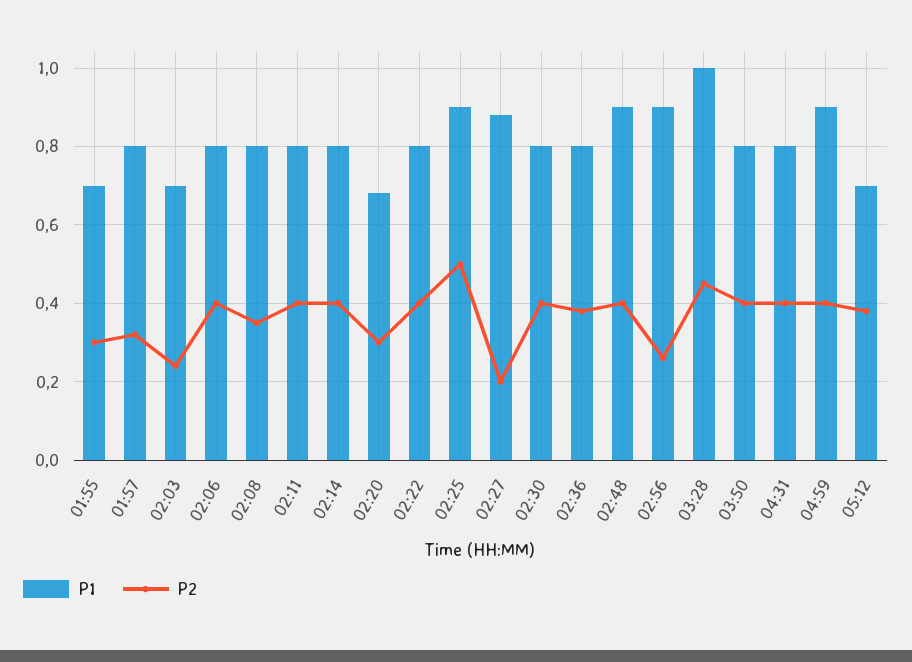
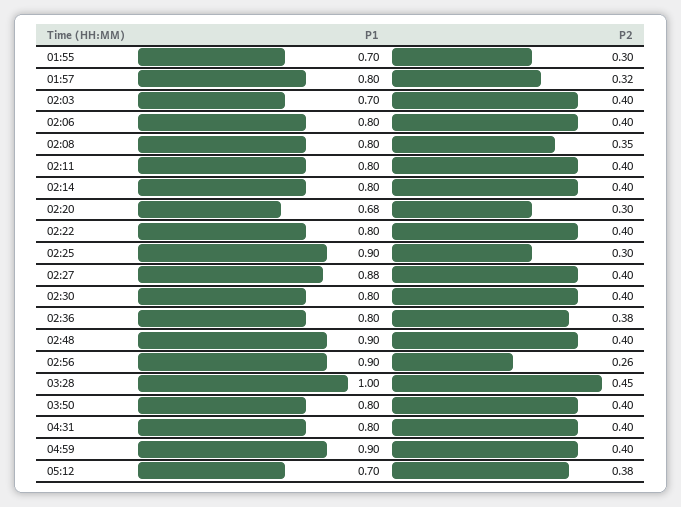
P2, 02:03: 0.25 -> 0.4
P2, 02:25: 0.5 -> 0.3
P2, 02:27: 0.2 -> 0.4

